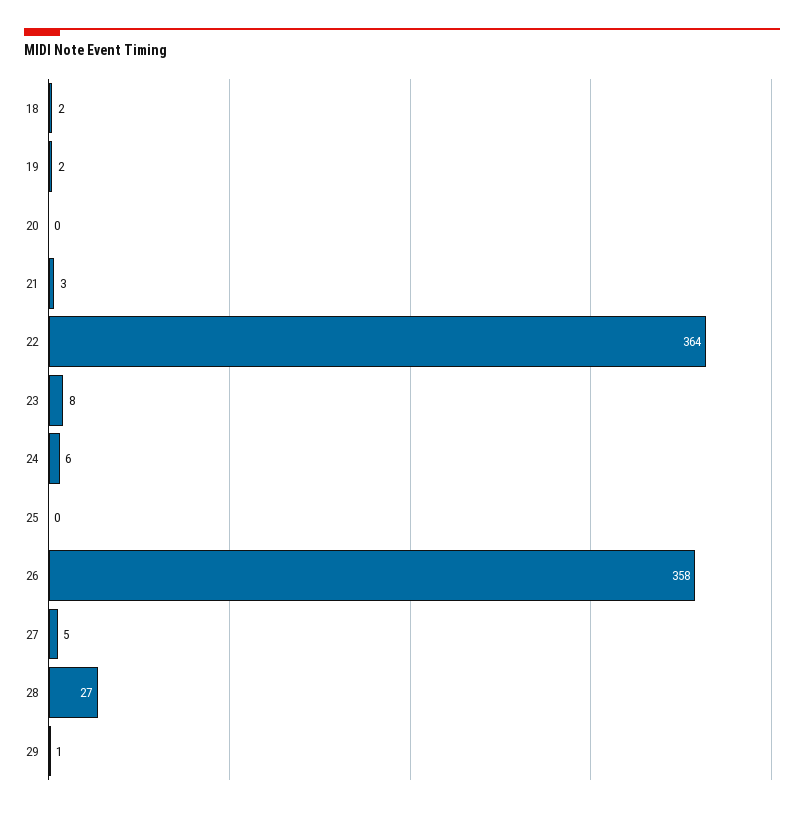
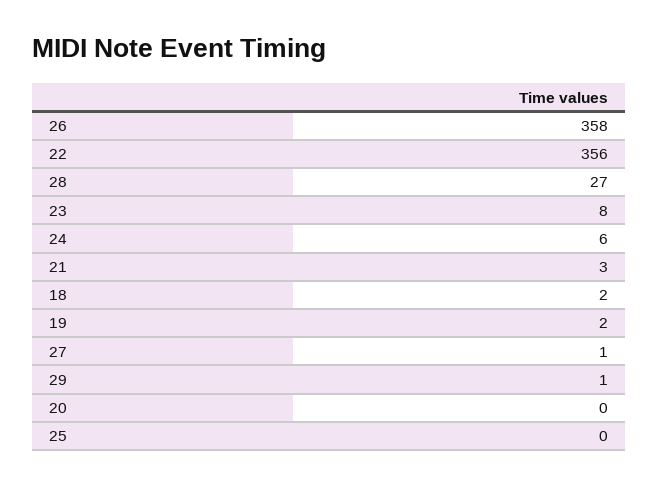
22: 364 -> 356
27: 5 -> 1

